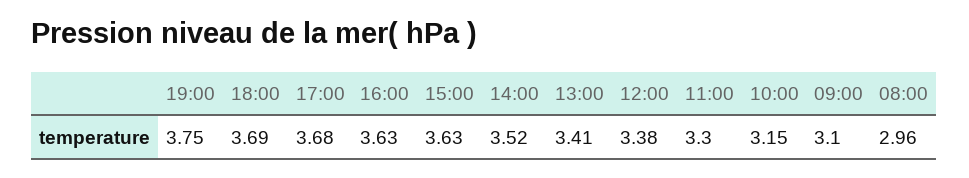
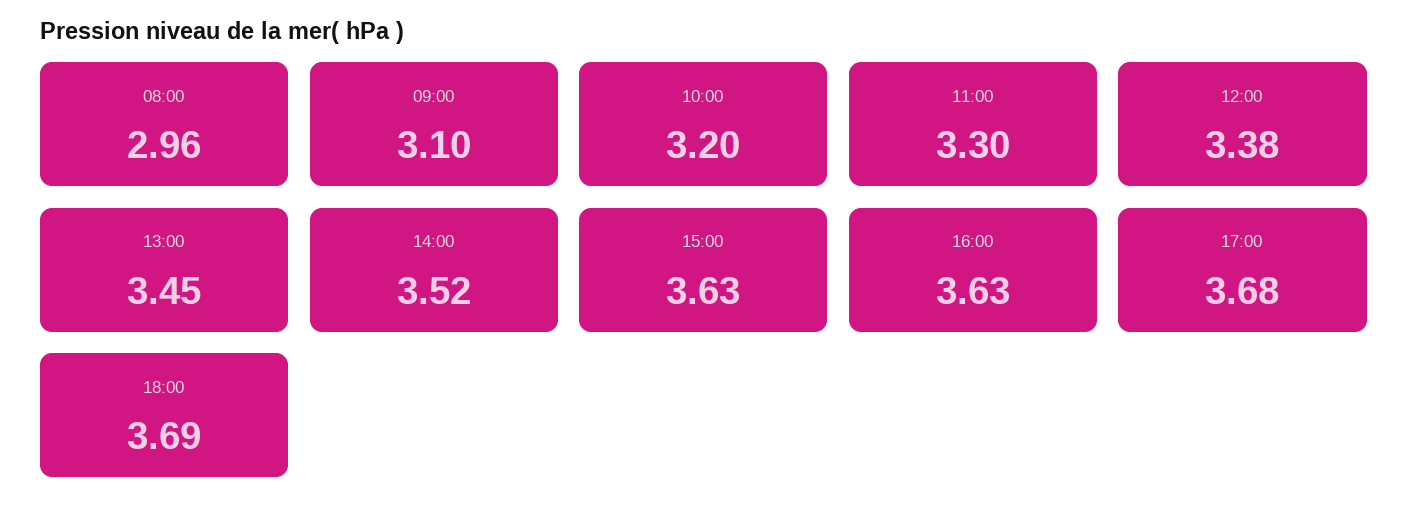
19:00: 3.75 -> none
13:00: 3.41 -> 3.45
10:00: 3.15 -> 3.2

